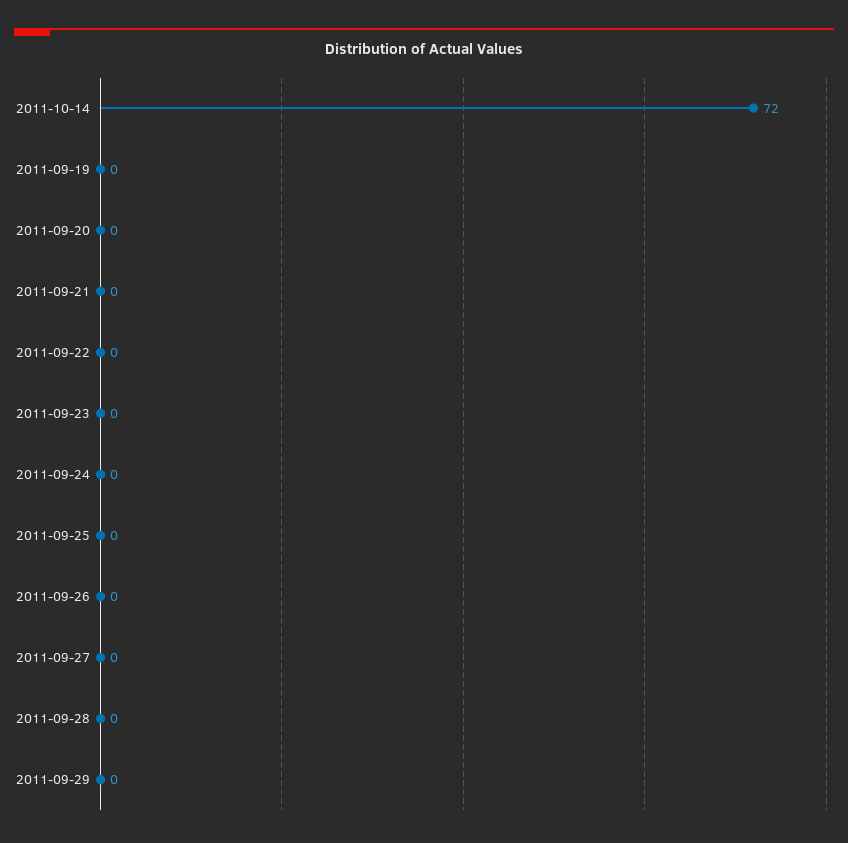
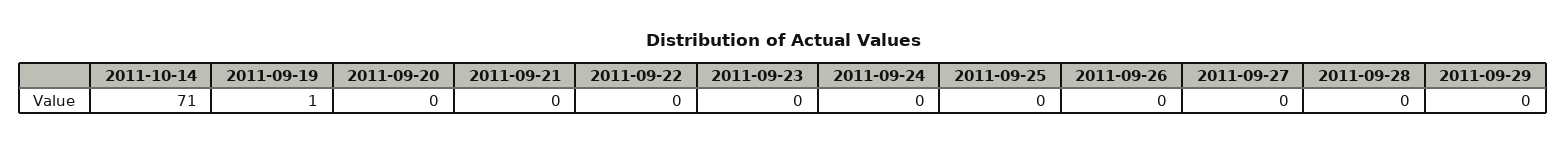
2011-10-14: 72 -> 71
2011-09-19: 0 -> 1

